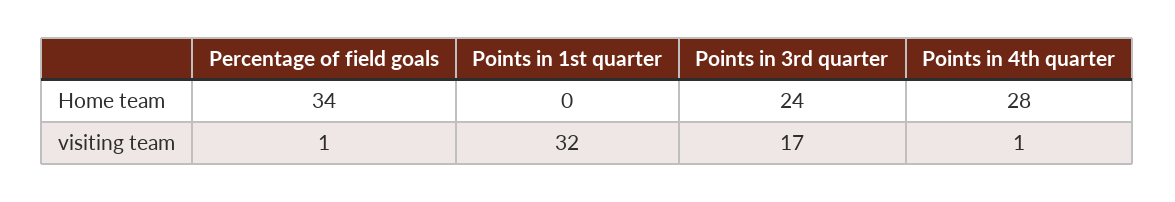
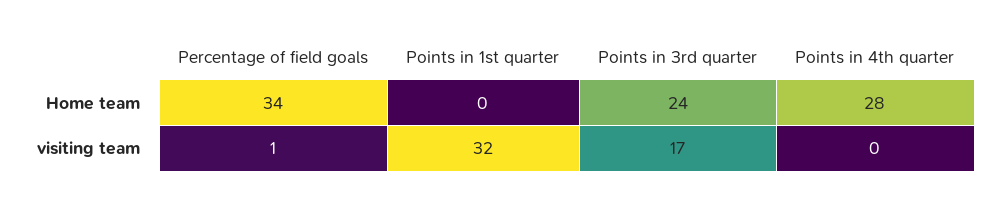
Points in 4th quarter, visiting team: 1 -> 0

